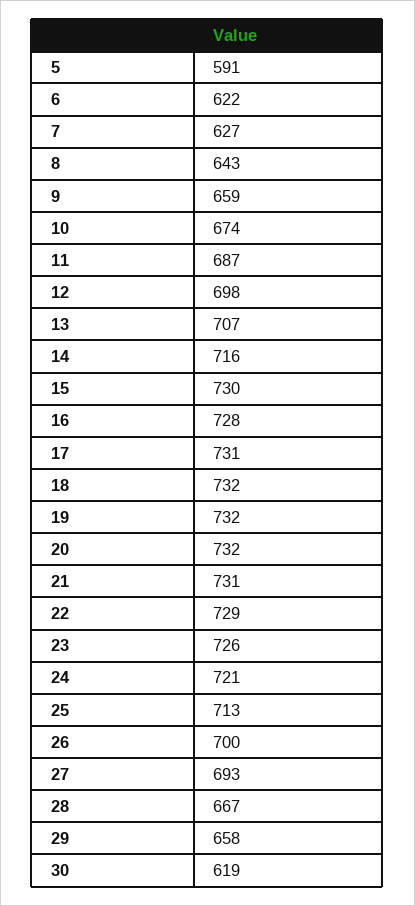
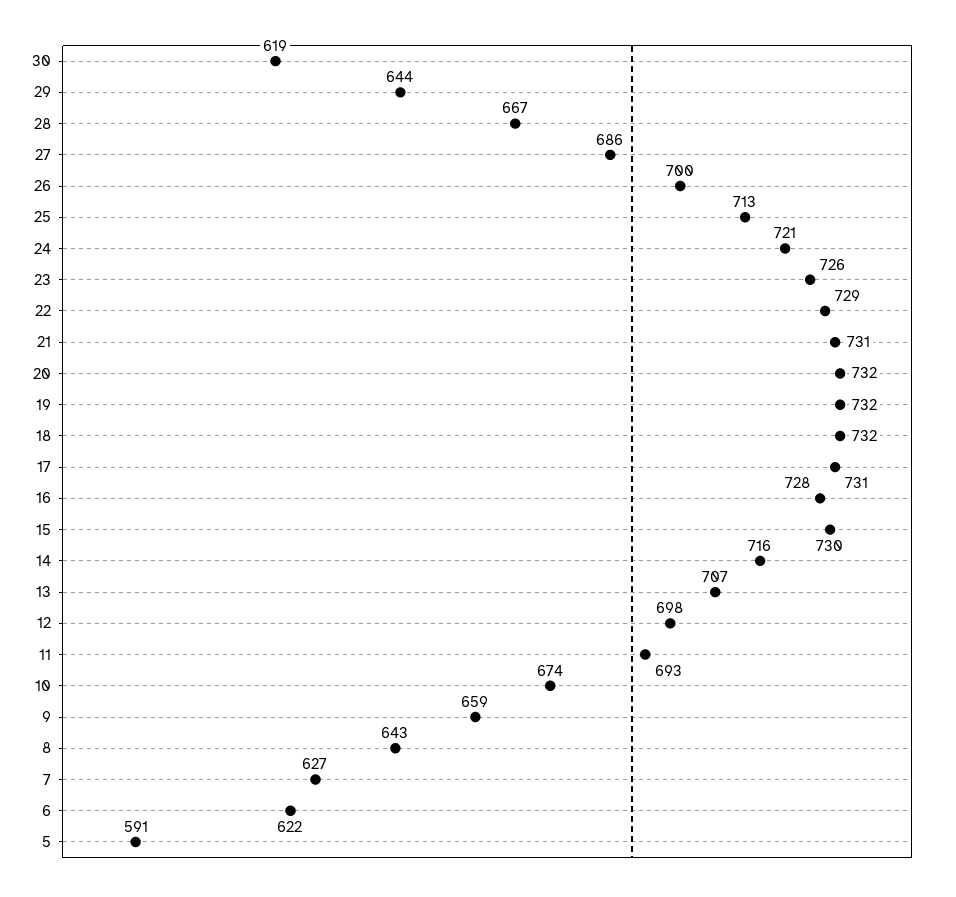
11: 687 -> 693
27: 693 -> 686
29: 658 -> 644

